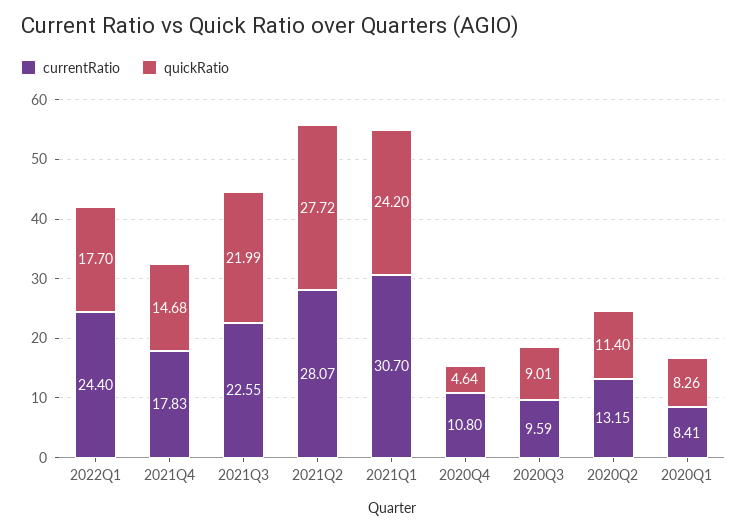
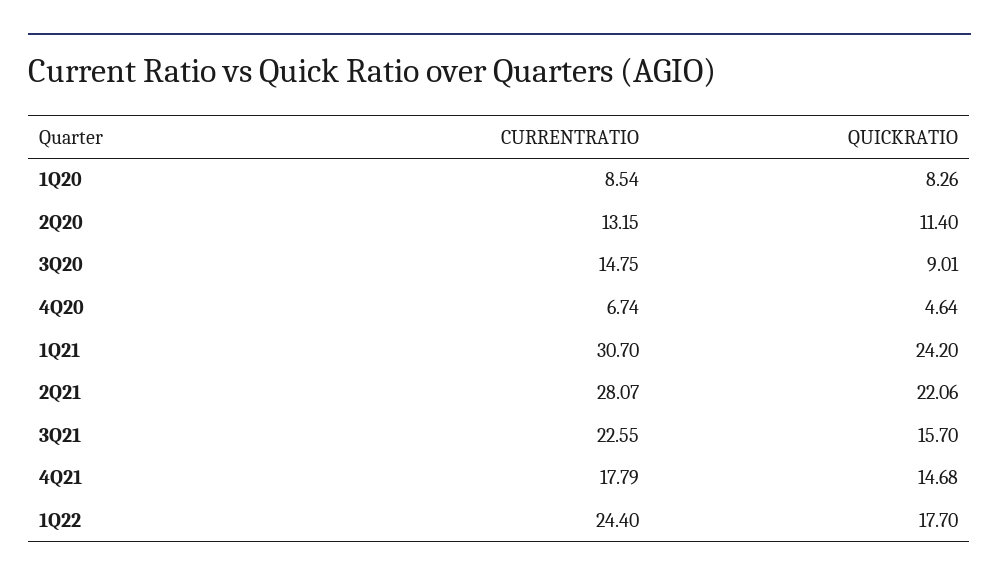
currentRatio, 2021Q4: 17.83 -> 17.79
quickRatio, 2021Q3: 21.99 -> 15.7
quickRatio, 2021Q2: 27.72 -> 22.06
currentRatio, 2020Q4: 10.8 -> 6.74
currentRatio, 2020Q3: 9.59 -> 14.75
currentRatio, 2020Q1: 8.41 -> 8.54

